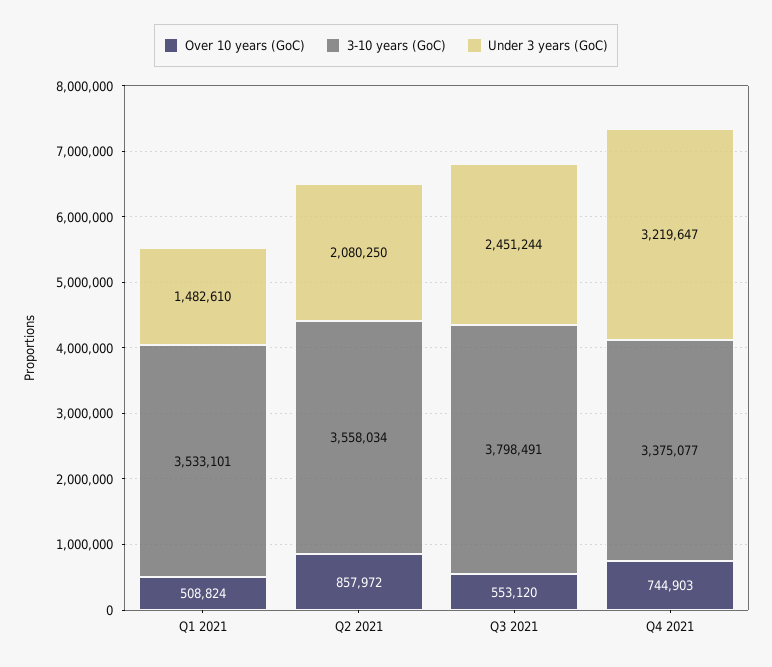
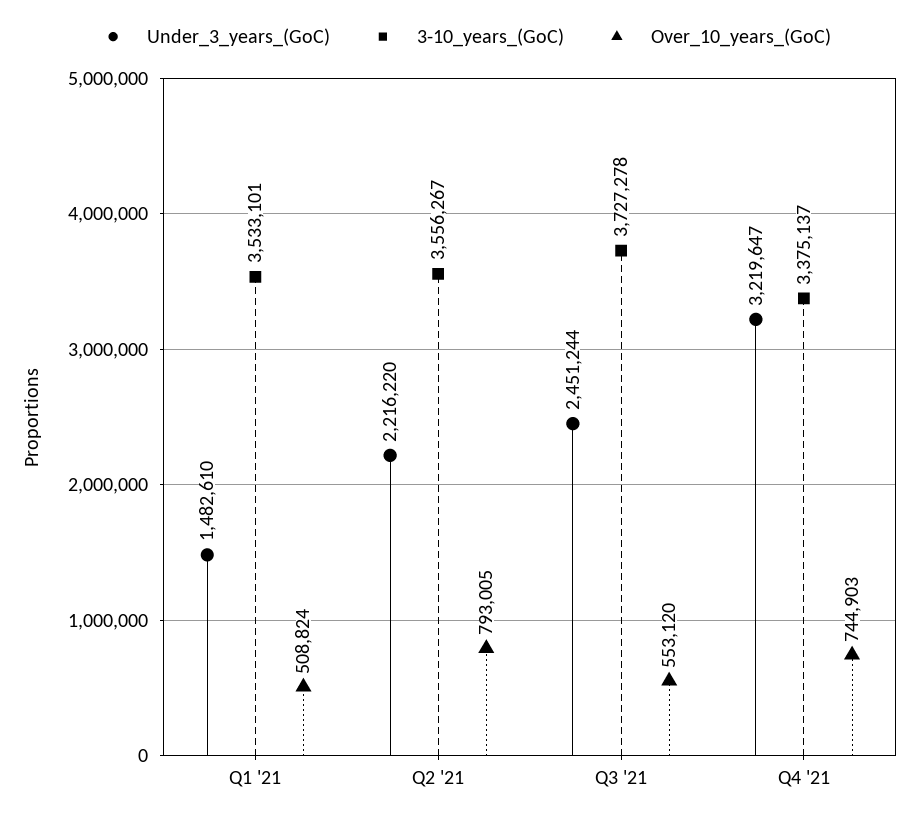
Over 10 years (GoC), Q2 2021: 857972 -> 793005
3-10 years (GoC), Q2 2021: 3558034 -> 3556267
Under 3 years (GoC), Q2 2021: 2080250 -> 2216220
3-10 years (GoC), Q3 2021: 3798491 -> 3727278
3-10 years (GoC), Q4 2021: 3375077 -> 3375137

